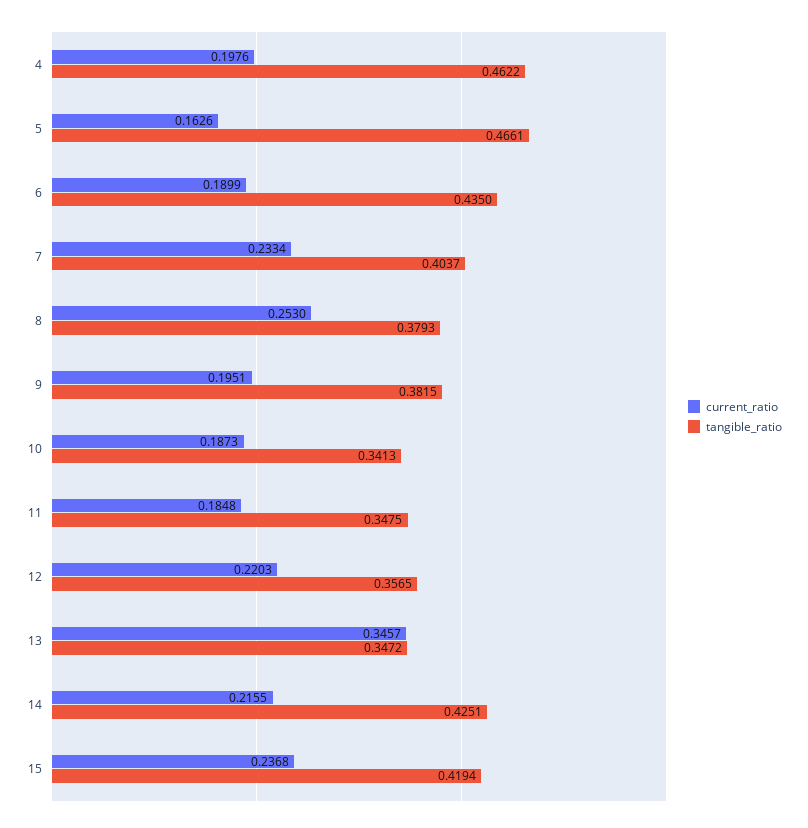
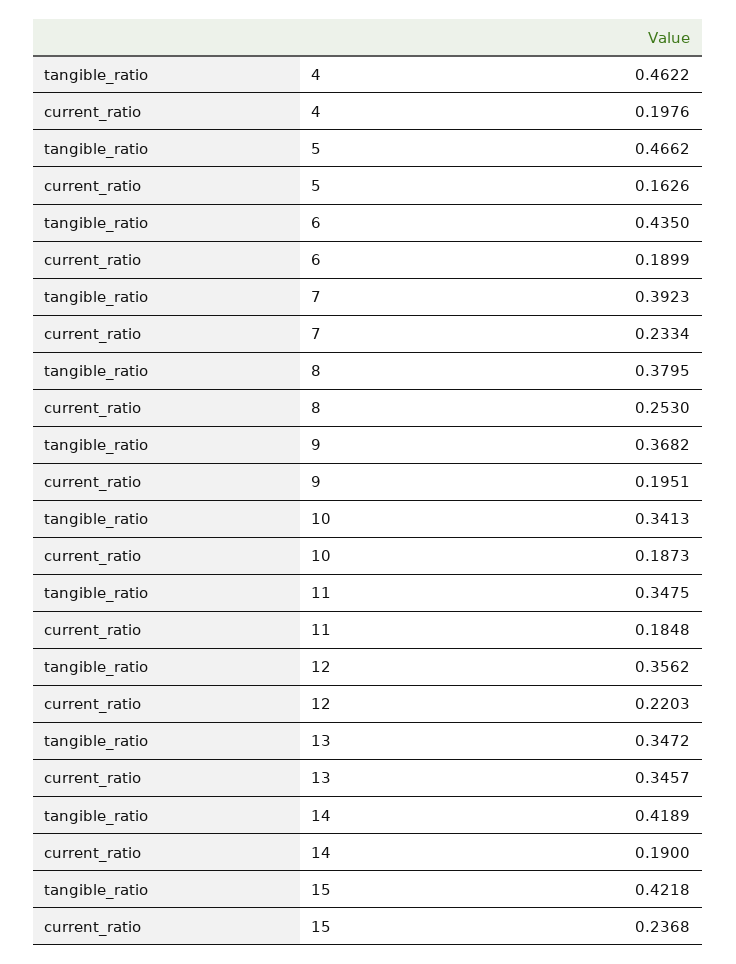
tangible_ratio, 5: 0.4661 -> 0.4662
tangible_ratio, 7: 0.4037 -> 0.3923
tangible_ratio, 8: 0.3793 -> 0.3795
tangible_ratio, 9: 0.3815 -> 0.3682
tangible_ratio, 12: 0.3565 -> 0.3562
current_ratio, 14: 0.2155 -> 0.19
tangible_ratio, 14: 0.4251 -> 0.4189
tangible_ratio, 15: 0.4194 -> 0.4218

